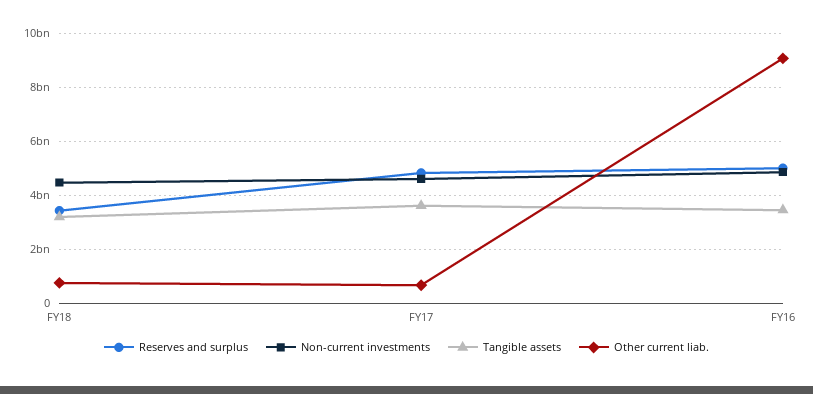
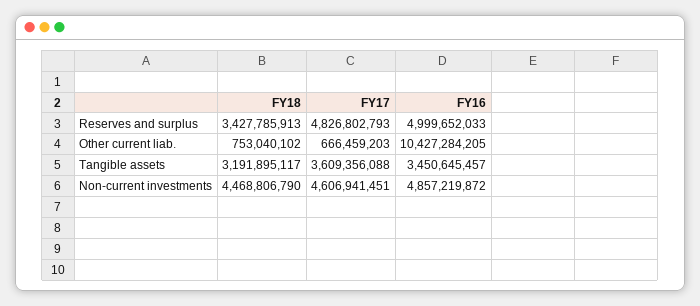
Other current liab., FY16: 9000000000 -> 10427284205

